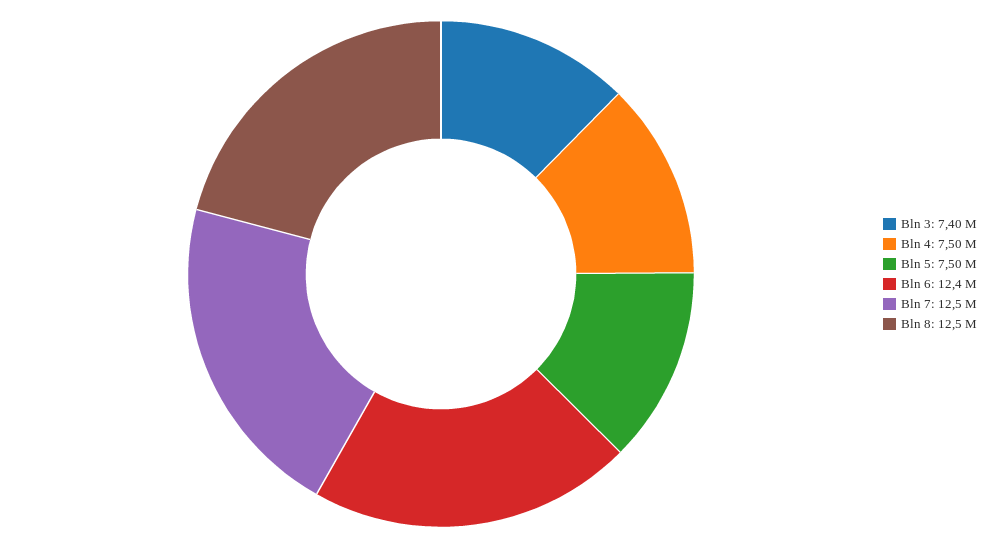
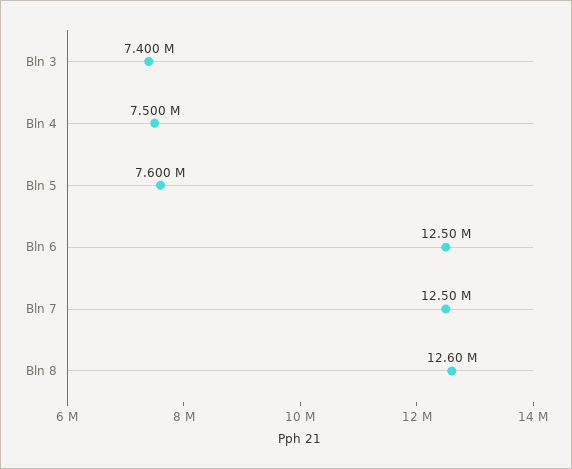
Bln 5: 7500000 -> 7600000
Bln 6: 12400000 -> 12500000
Bln 8: 12500000 -> 12600000

